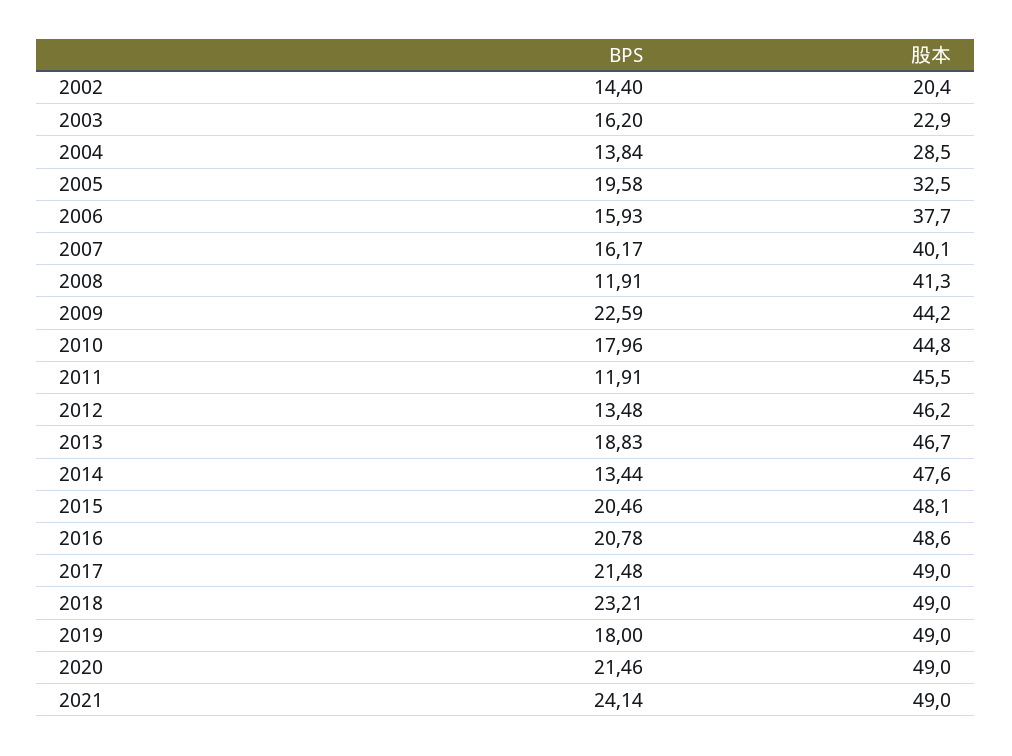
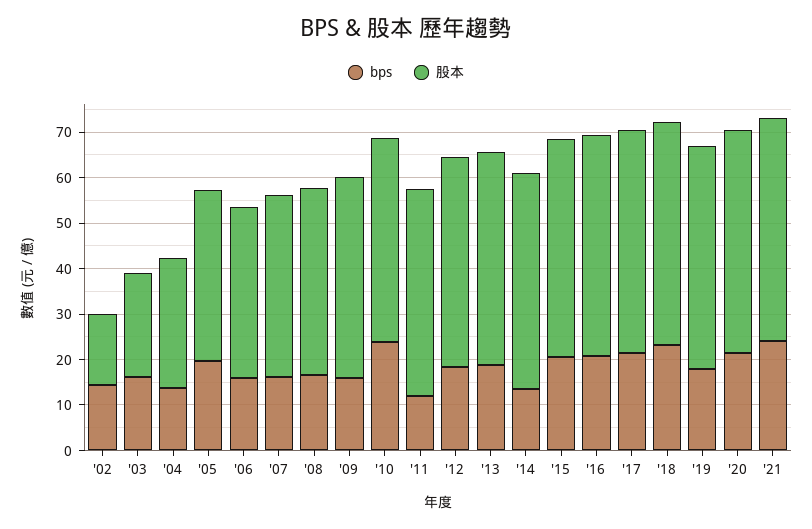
股本, 2002: 20.4 -> 16
股本, 2005: 32.5 -> 38
BPS, 2008: 11.91 -> 16
BPS, 2009: 22.59 -> 16
BPS, 2010: 17.96 -> 24
BPS, 2012: 13.48 -> 18

